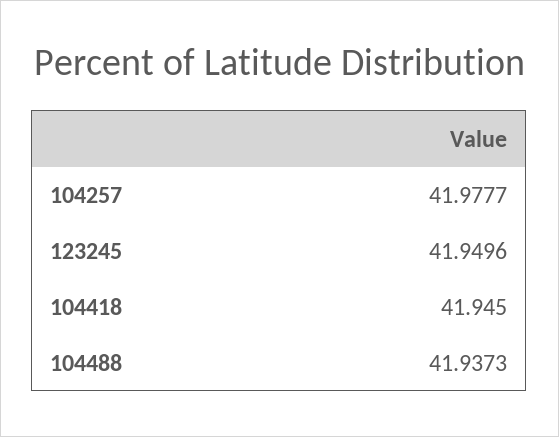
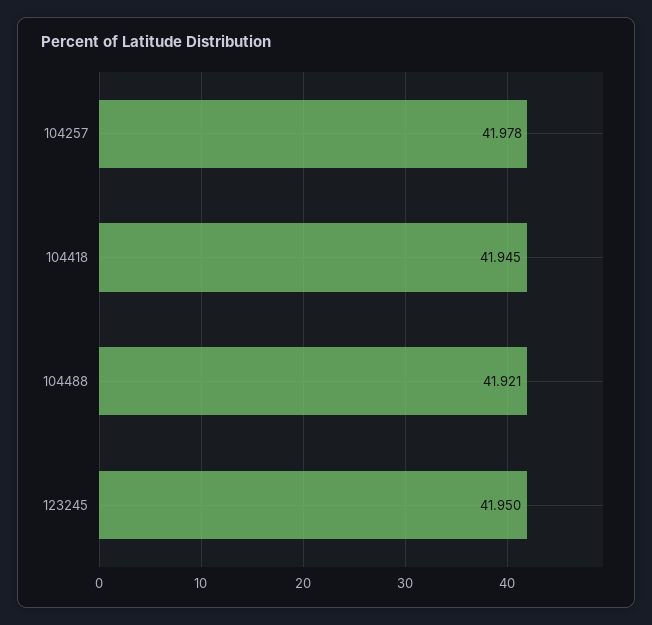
104488: 41.9373 -> 41.921

